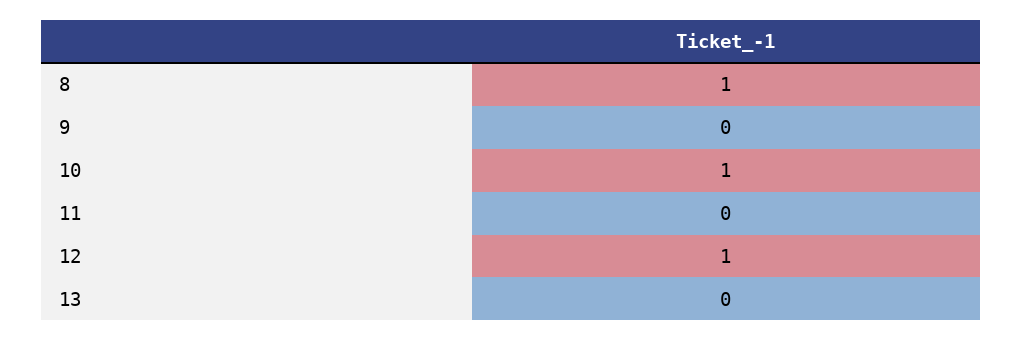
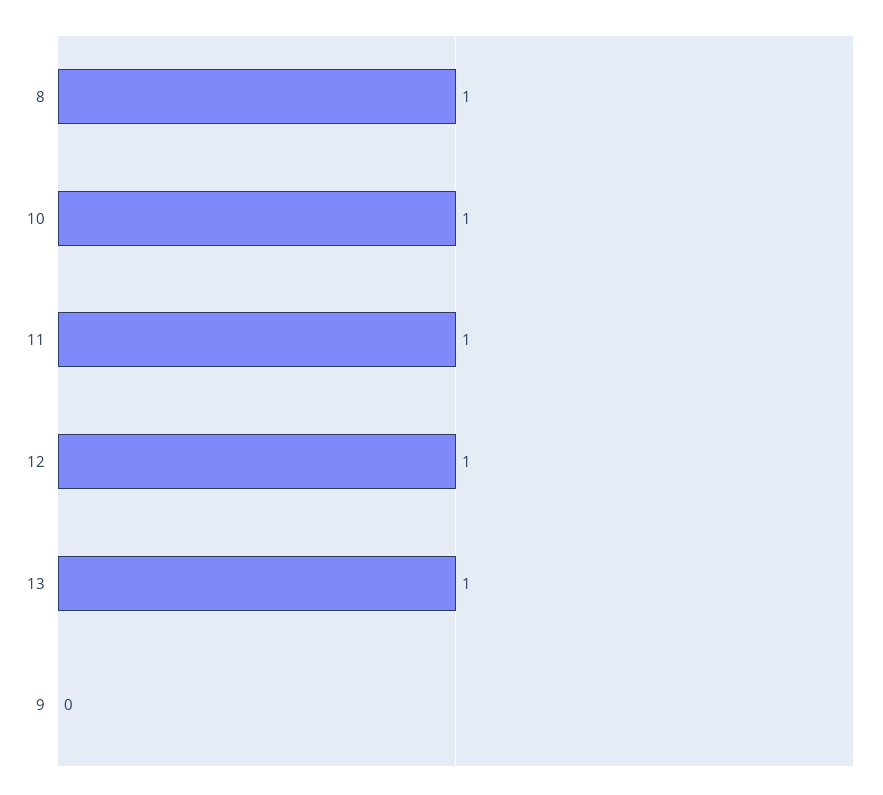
11: 0 -> 1
13: 0 -> 1

